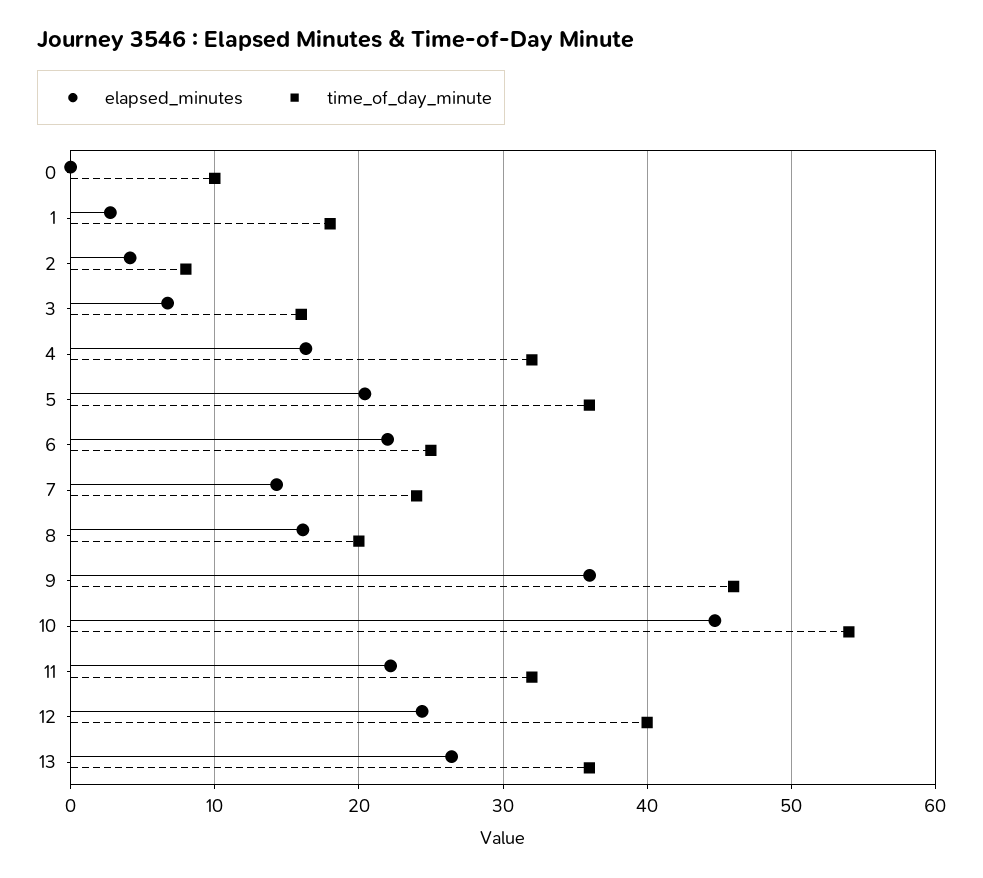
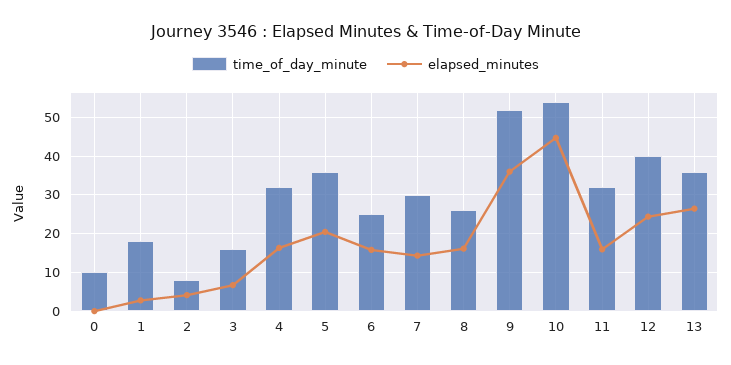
elapsed_minutes, 6: 22 -> 16
time_of_day_minute, 7: 24 -> 30
time_of_day_minute, 8: 20 -> 26
time_of_day_minute, 9: 46 -> 52
elapsed_minutes, 11: 22 -> 16

